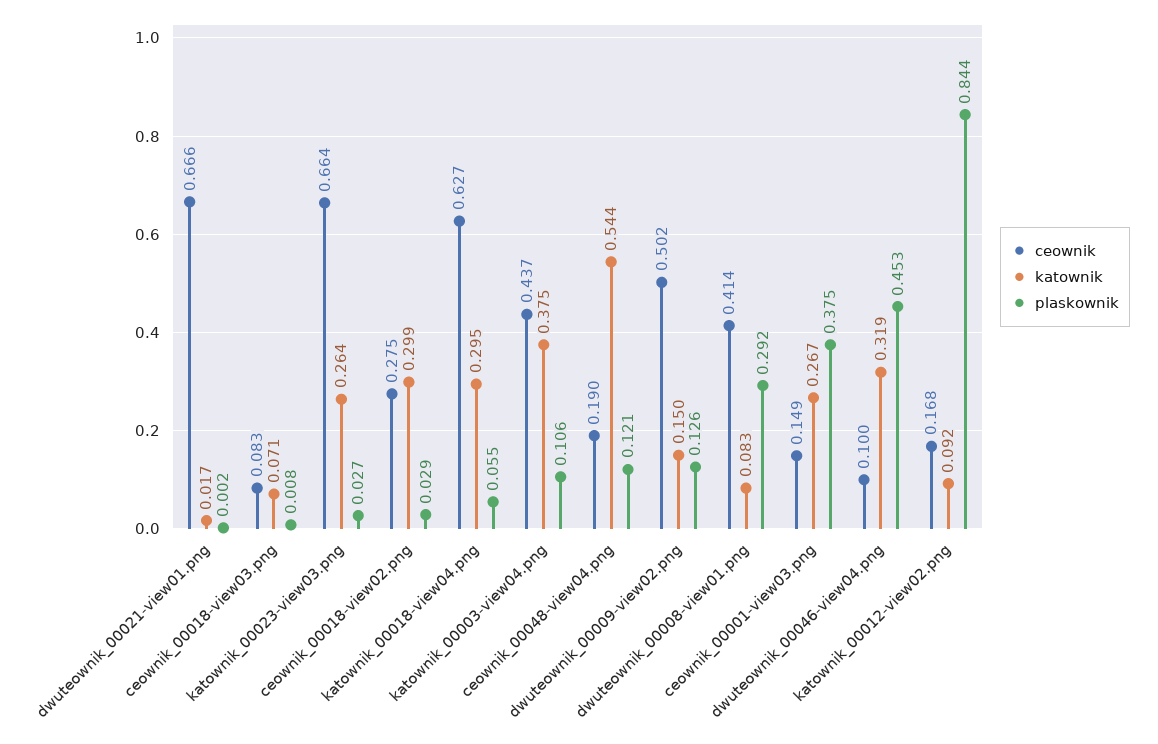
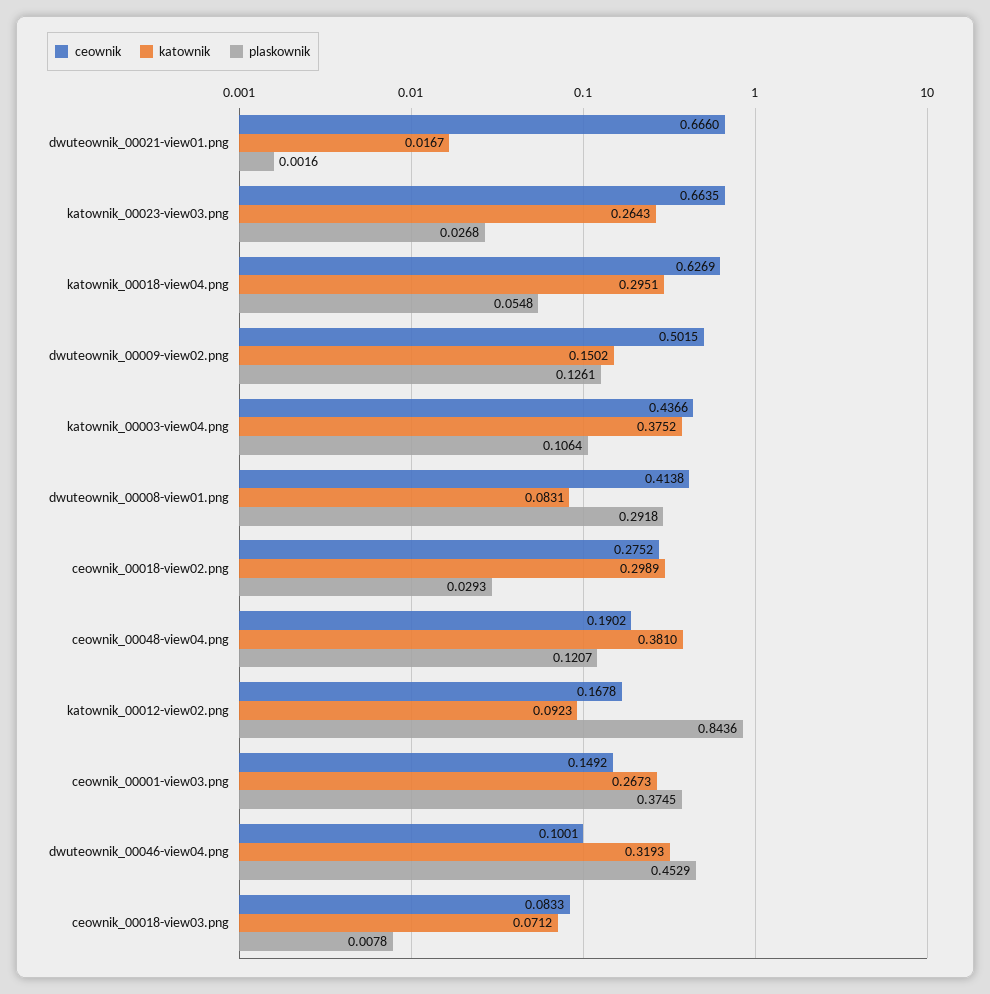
katownik, ceownik_00048-view04.png: 0.544 -> 0.381

